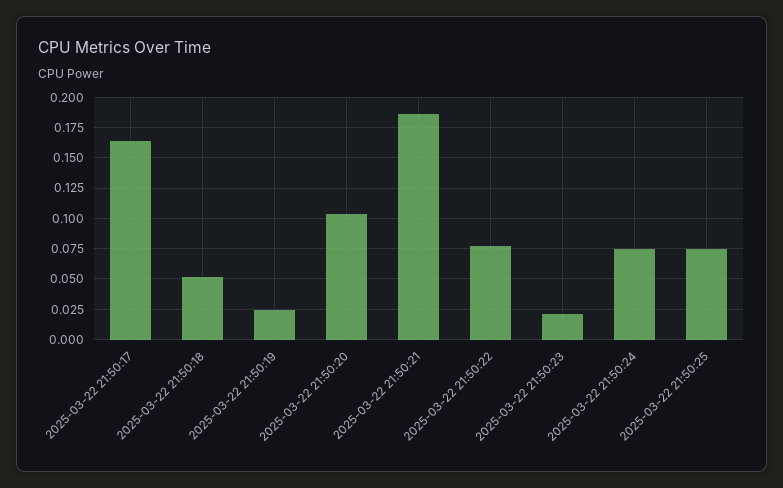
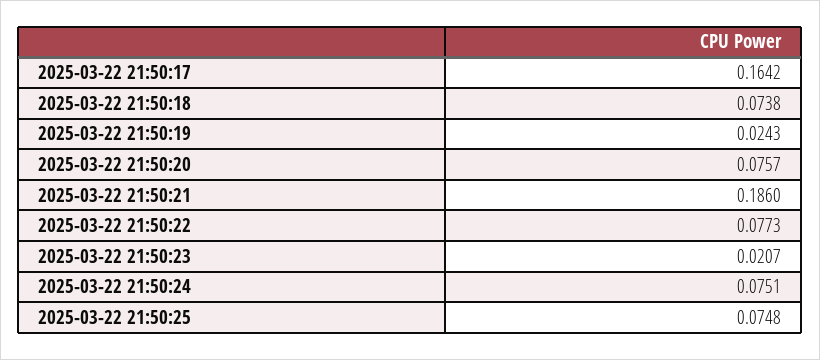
2025-03-22 21:50:18: 0.05 -> 0.0738
2025-03-22 21:50:20: 0.105 -> 0.0757

